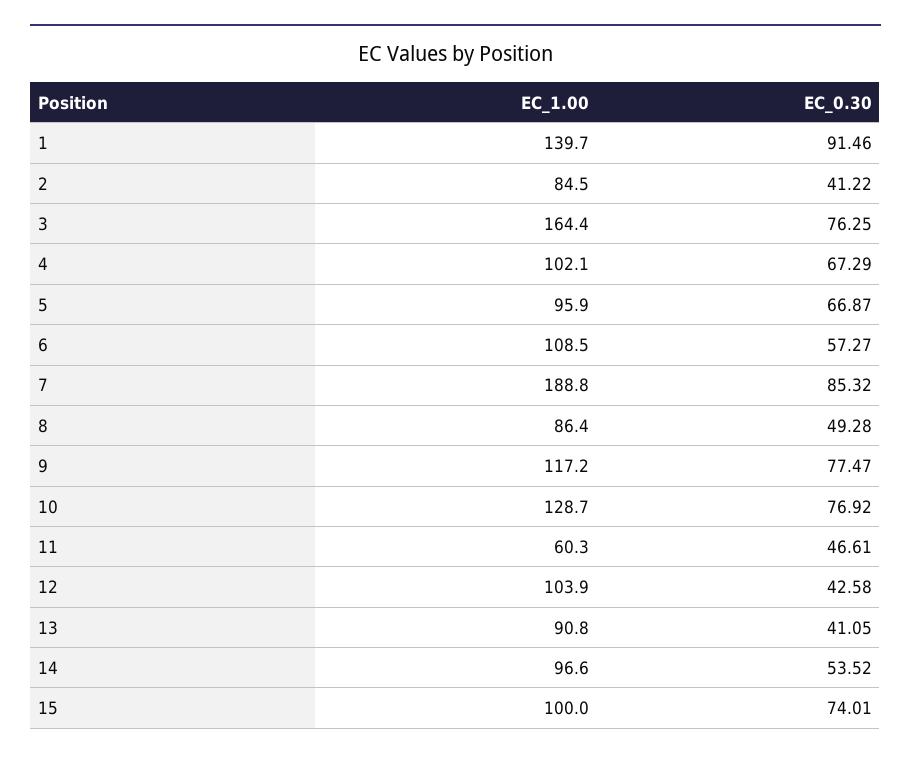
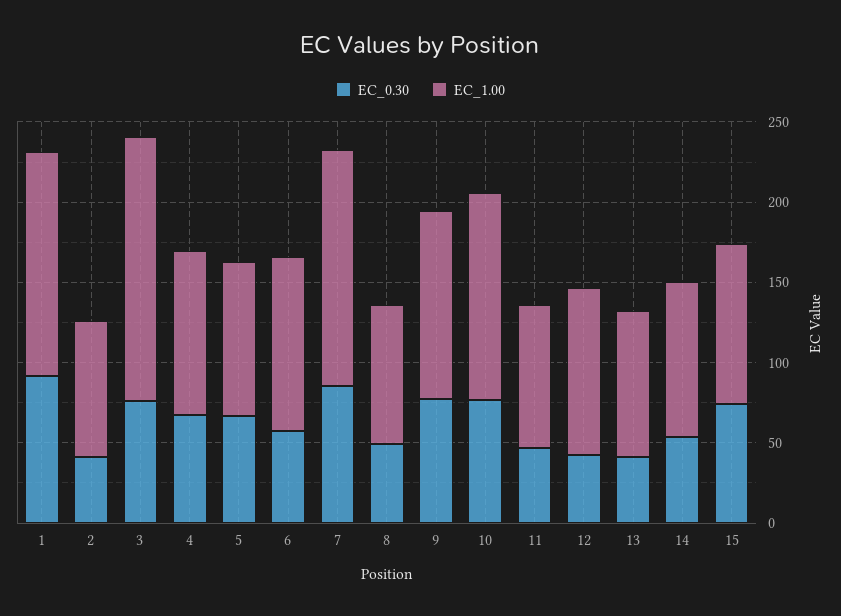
EC_1.00, 7: 188.8 -> 150
EC_1.00, 11: 60.3 -> 90

